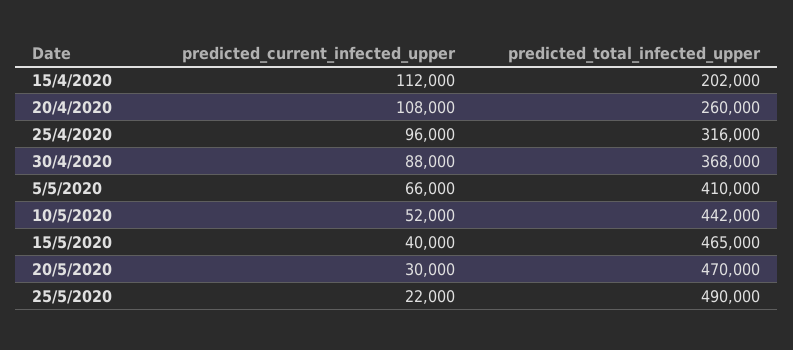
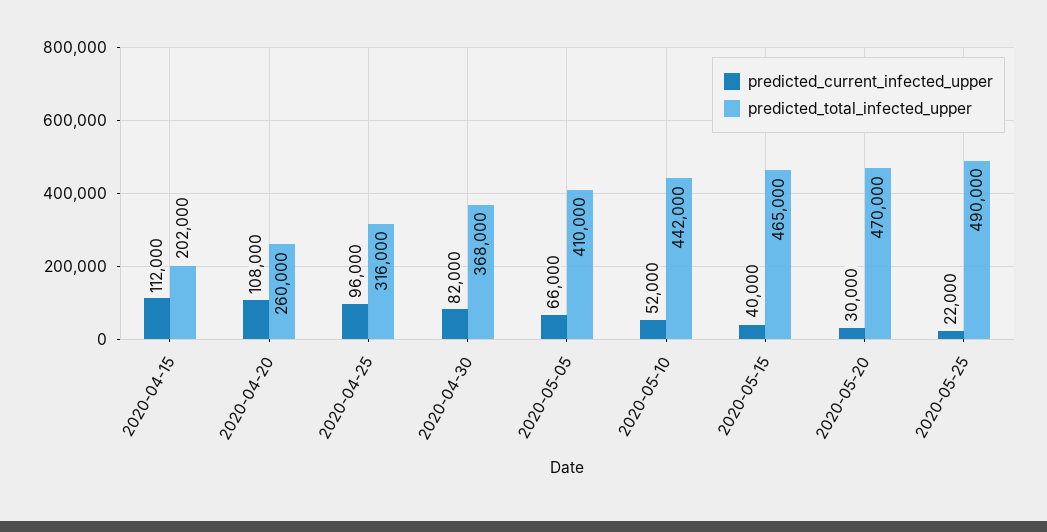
predicted_current_infected_upper, 30/4/2020: 88000 -> 82000

